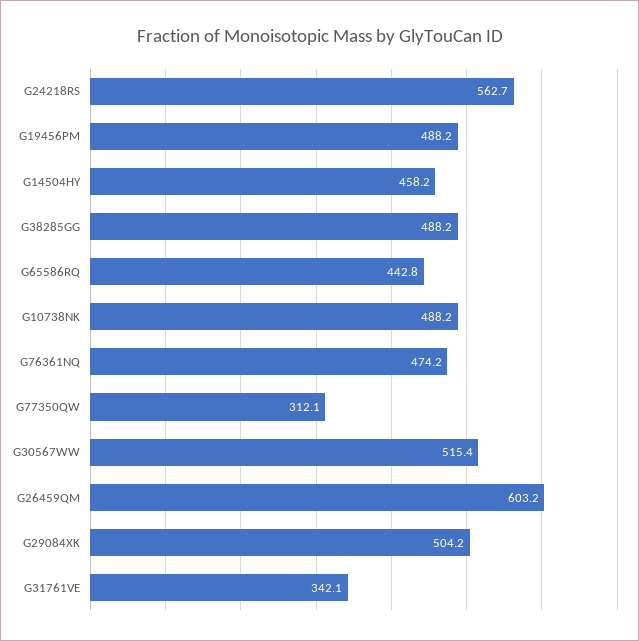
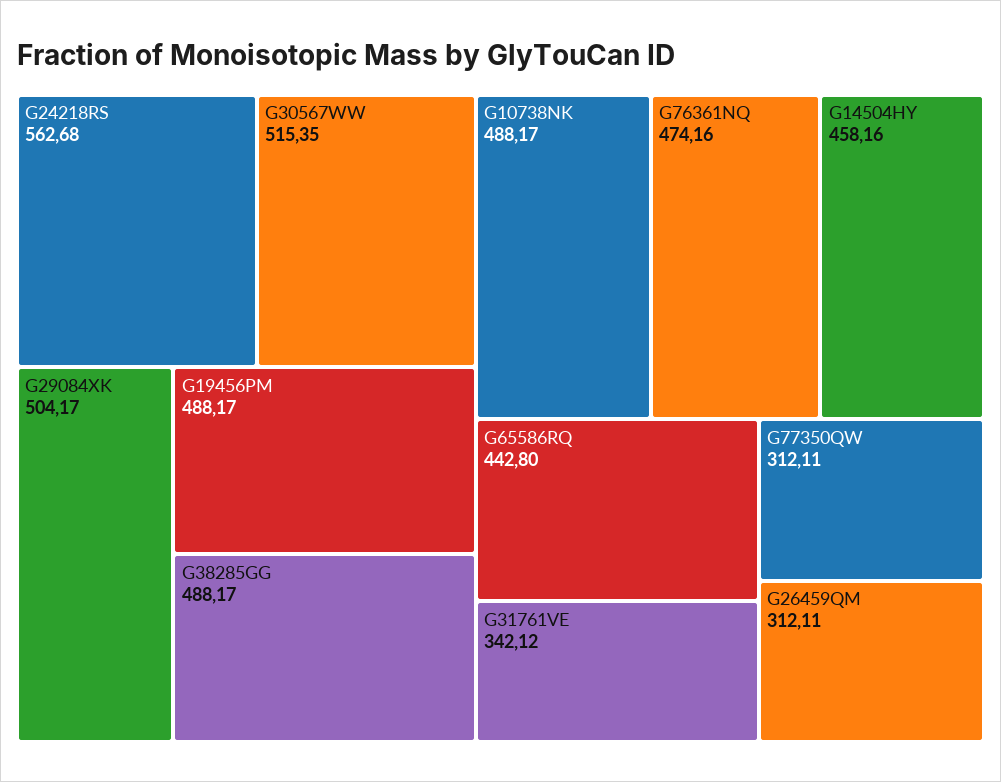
G26459QM: 603.2 -> 312.11

